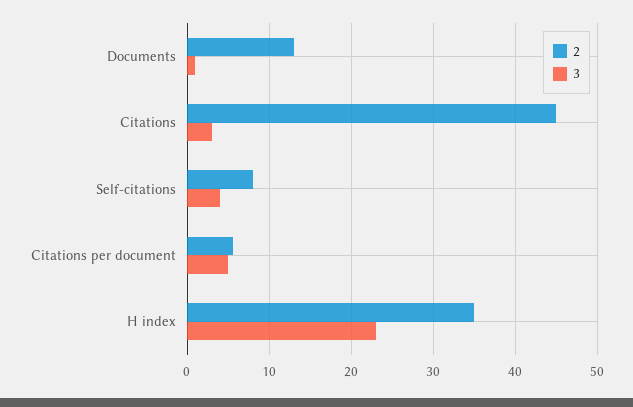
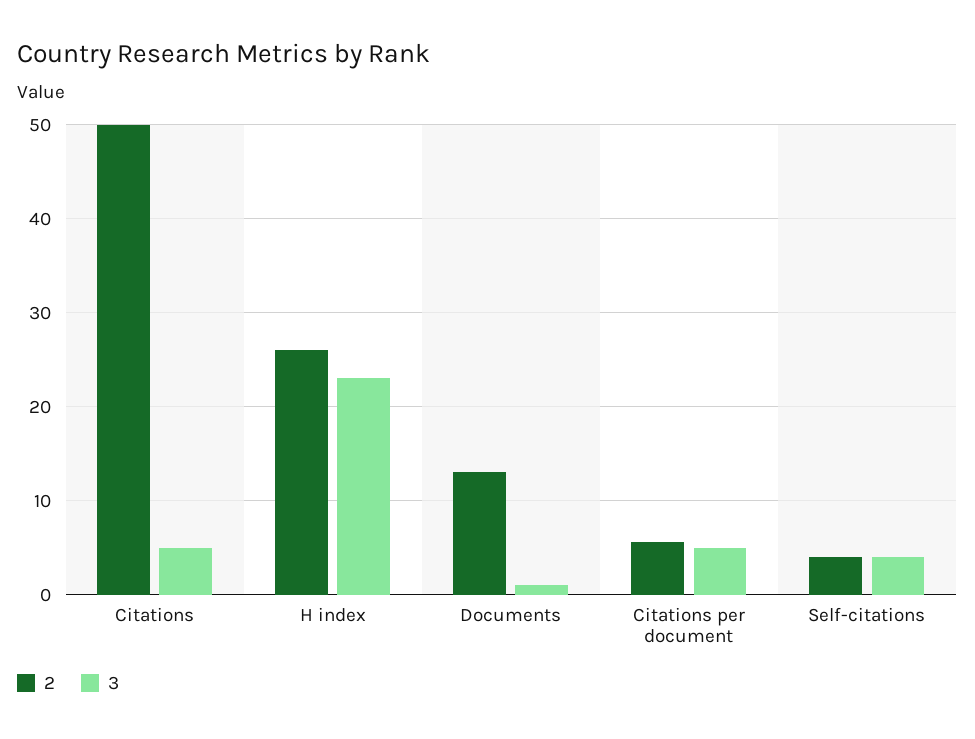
2, Citations: 45 -> 50
3, Citations: 3 -> 5
2, Self-citations: 8 -> 4
2, H index: 35 -> 26

